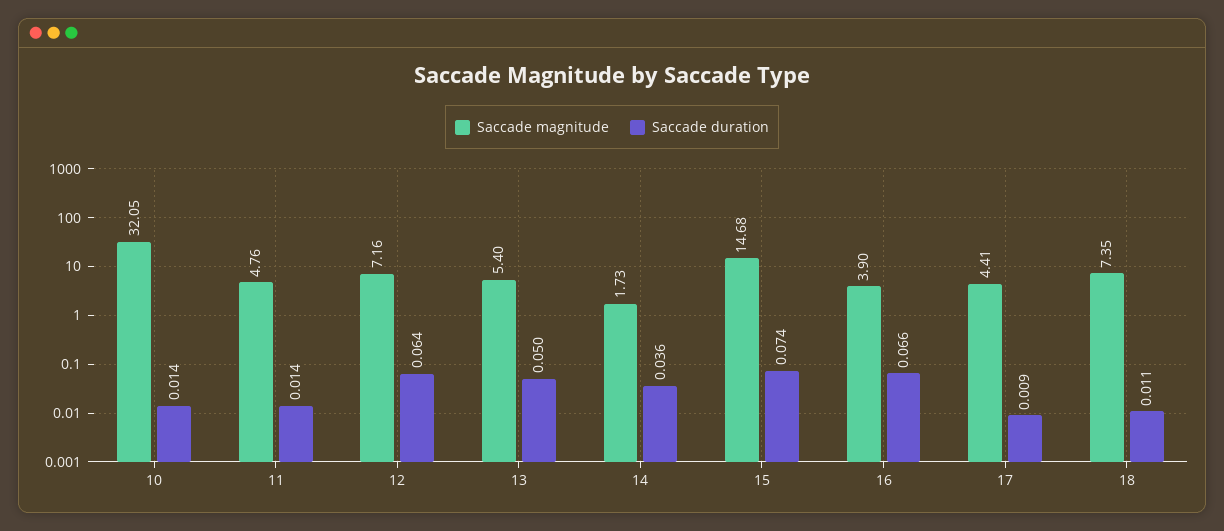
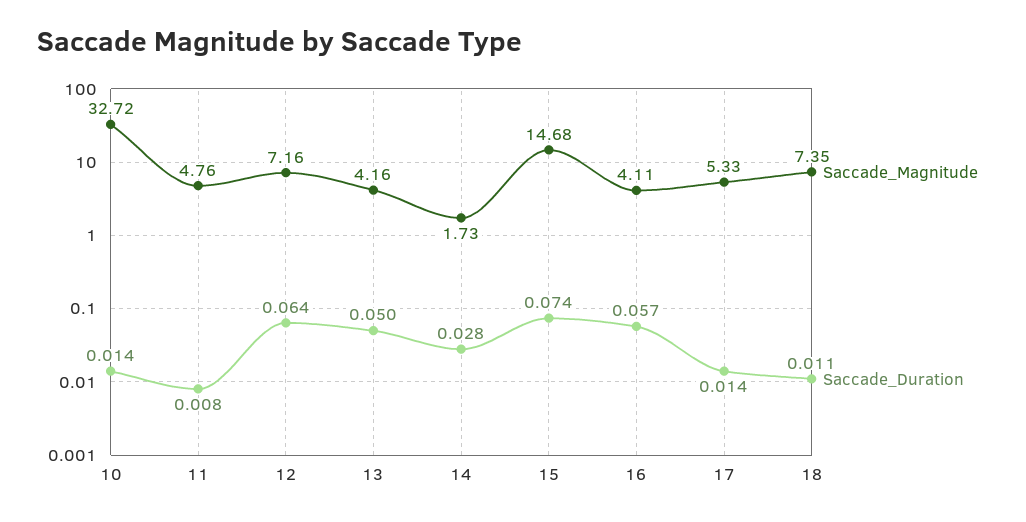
Saccade magnitude, 10: 32.05 -> 32.72
Saccade duration, 11: 0.014 -> 0.008
Saccade magnitude, 13: 5.4 -> 4.16
Saccade duration, 14: 0.036 -> 0.028
Saccade magnitude, 16: 3.9 -> 4.11
Saccade duration, 16: 0.066 -> 0.057
Saccade magnitude, 17: 4.41 -> 5.33
Saccade duration, 17: 0.009 -> 0.014

